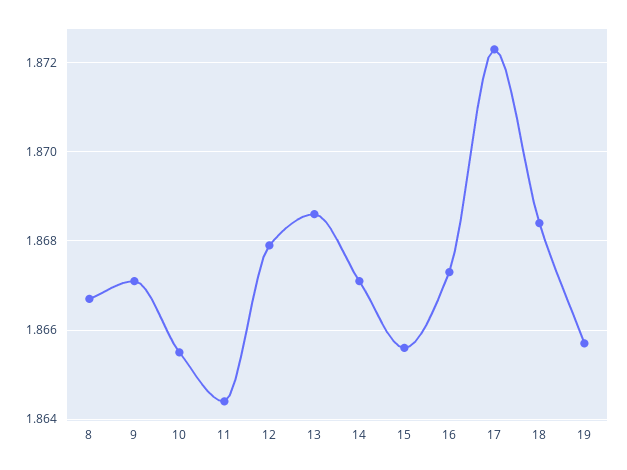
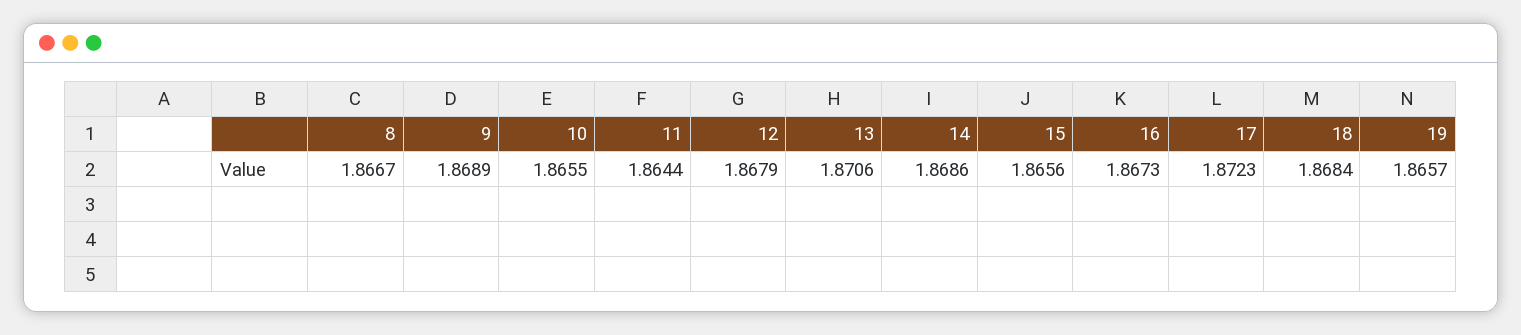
9: 1.867 -> 1.8689
13: 1.8685 -> 1.8706
14: 1.867 -> 1.8686

